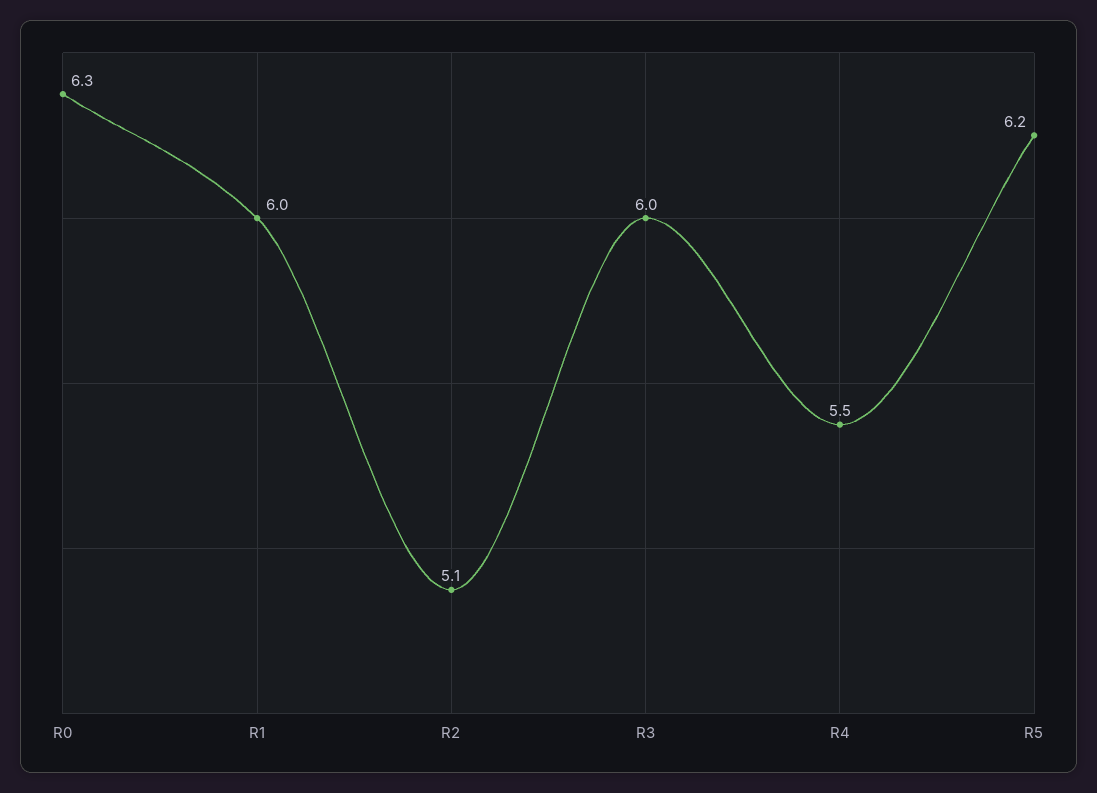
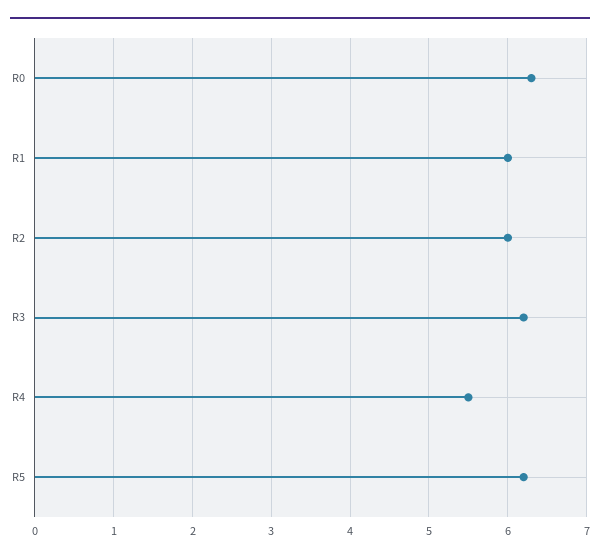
R2: 5.1 -> 6
R3: 6 -> 6.2

